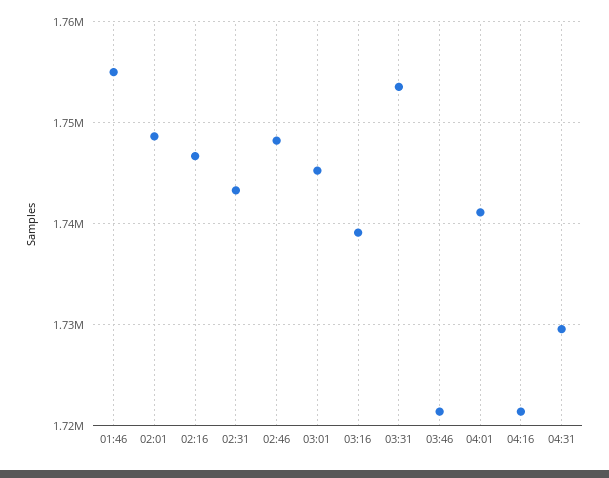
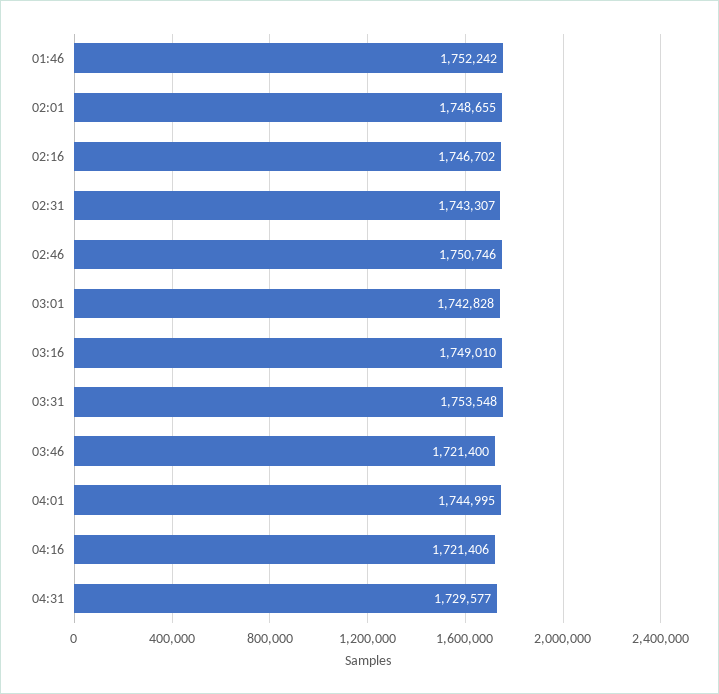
01:46: 1755000 -> 1752242
02:46: 1748000 -> 1750746
03:01: 1745000 -> 1742828
03:16: 1739000 -> 1749010
04:01: 1741000 -> 1744995

